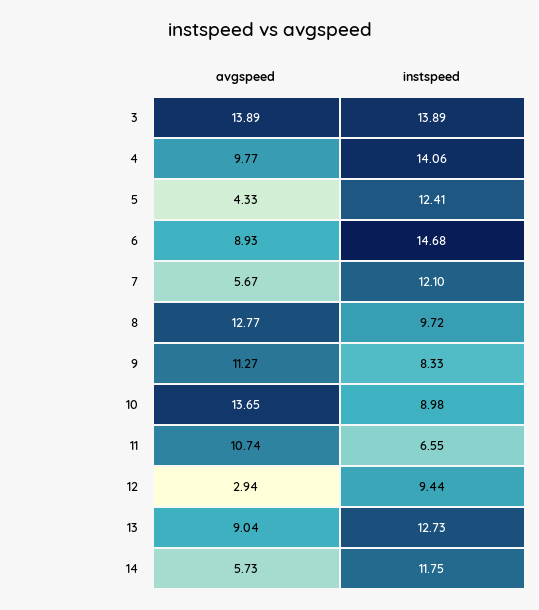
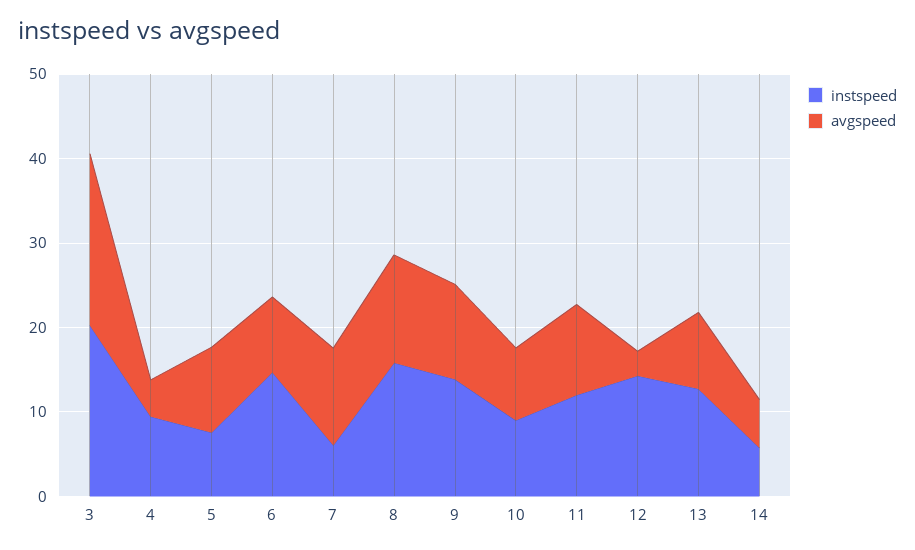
avgspeed, 3: 13.89 -> 20
instspeed, 3: 13.89 -> 20
avgspeed, 4: 9.77 -> 4
instspeed, 4: 14.06 -> 10
avgspeed, 5: 4.33 -> 10
instspeed, 5: 12.41 -> 8
avgspeed, 7: 5.67 -> 12
instspeed, 7: 12.1 -> 6
instspeed, 8: 9.72 -> 16
instspeed, 9: 8.33 -> 14
avgspeed, 10: 13.65 -> 8
instspeed, 11: 6.55 -> 12
instspeed, 12: 9.44 -> 14
instspeed, 14: 11.75 -> 6

